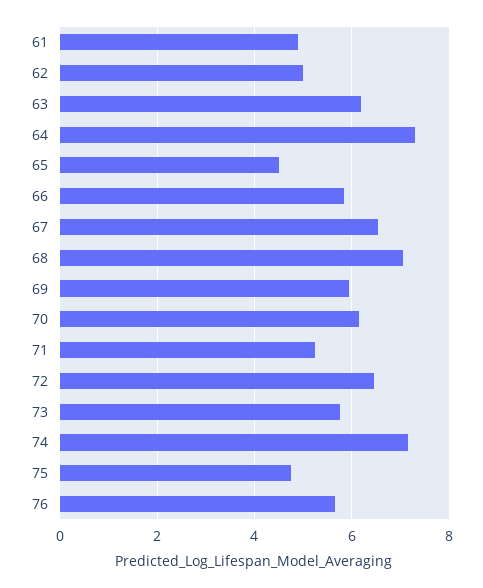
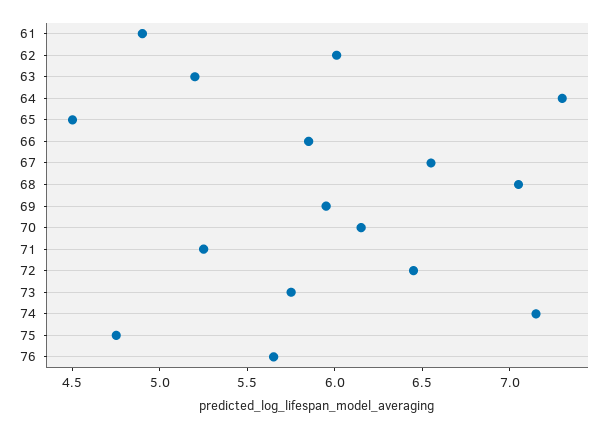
62: 5 -> 6
63: 6.2 -> 5.2

